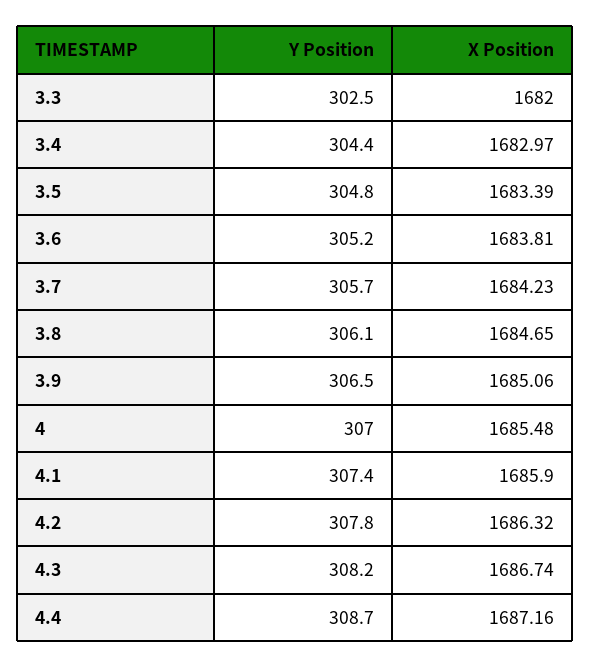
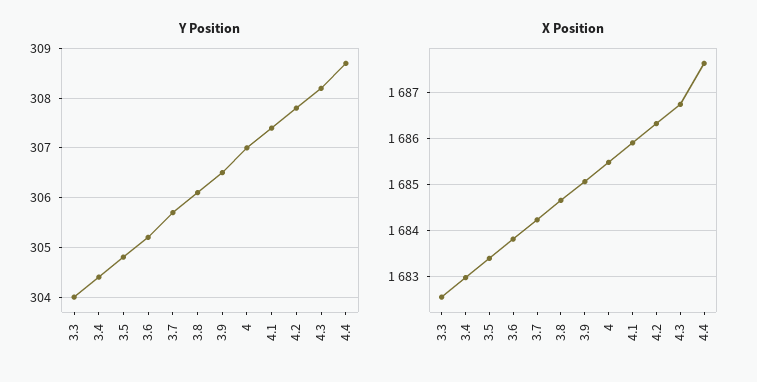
Y Position, 3.3: 302.5 -> 304
X Position, 3.3: 1682 -> 1682.6
X Position, 4.4: 1687.16 -> 1687.6

